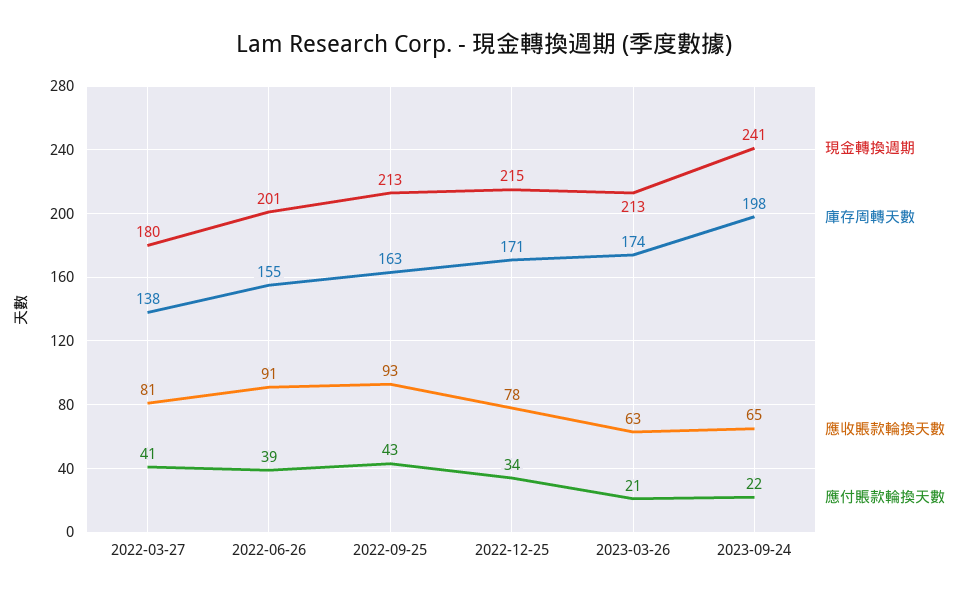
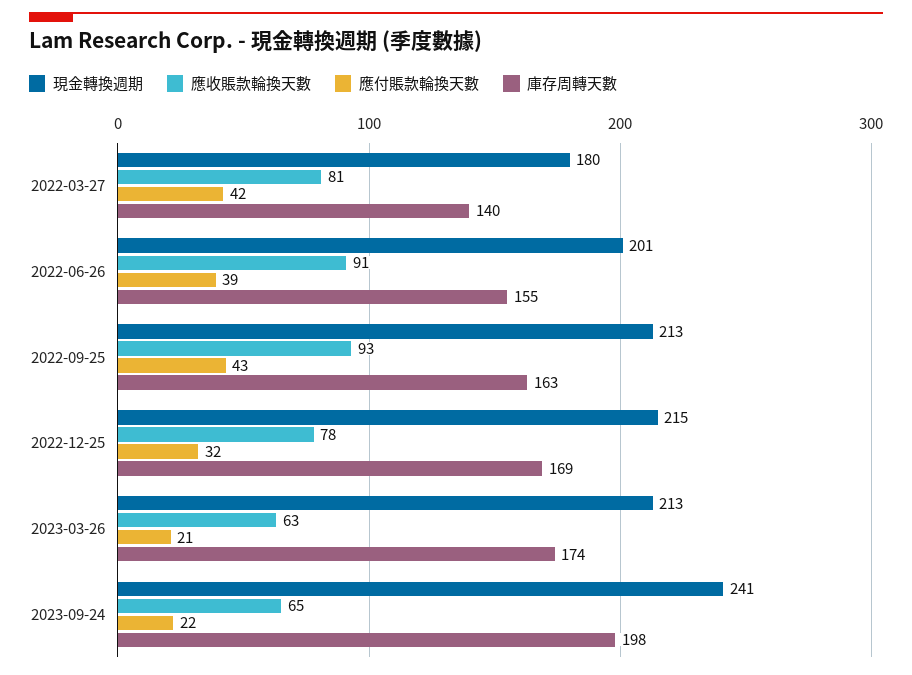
庫存周轉天數, 2022-03-27: 138 -> 140
應付賬款輪換天數, 2022-03-27: 41 -> 42
庫存周轉天數, 2022-12-25: 171 -> 169
應付賬款輪換天數, 2022-12-25: 34 -> 32

